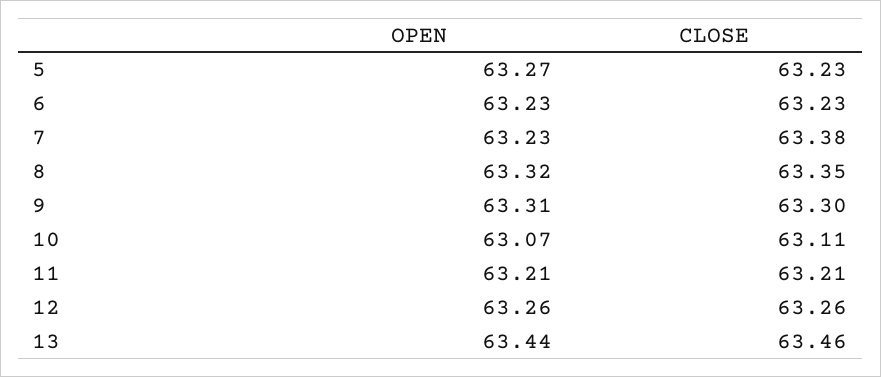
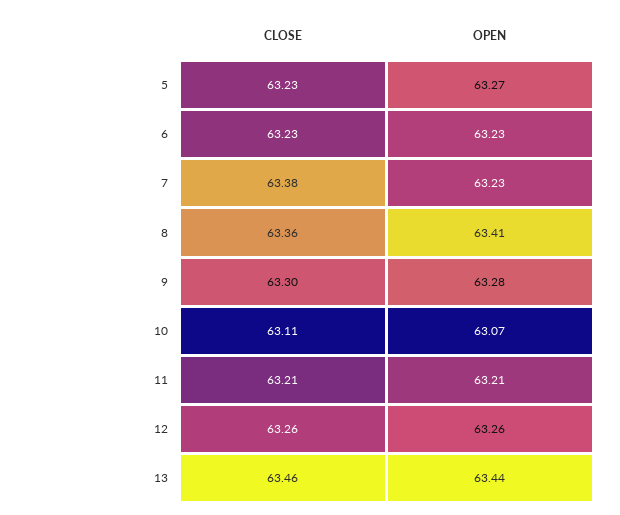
OPEN, 8: 63.32 -> 63.41
CLOSE, 8: 63.35 -> 63.36
OPEN, 9: 63.31 -> 63.28

